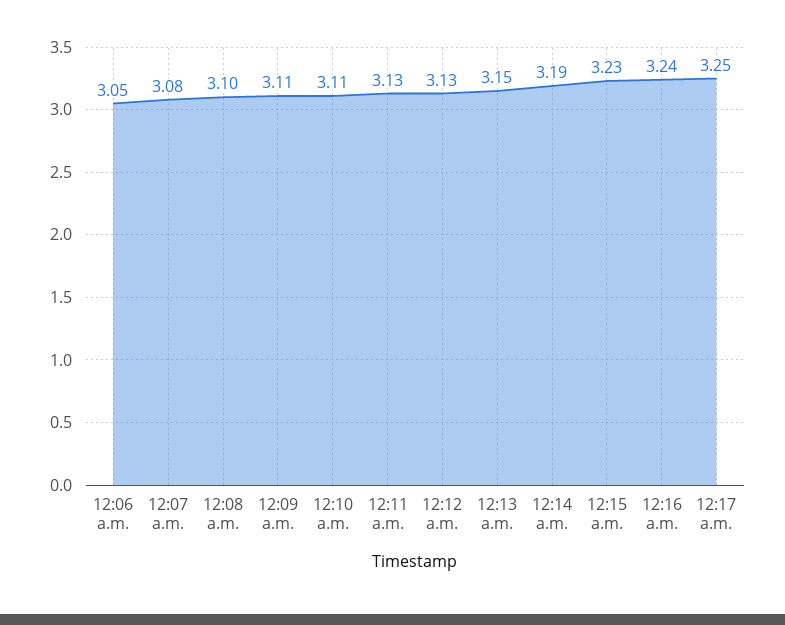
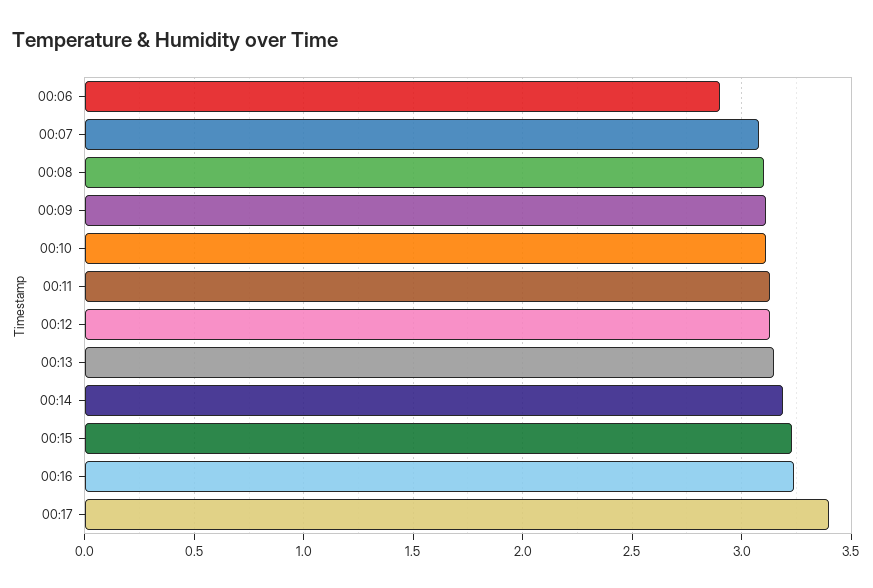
12:06 a.m.: 3.05 -> 2.9
12:17 a.m.: 3.25 -> 3.4

